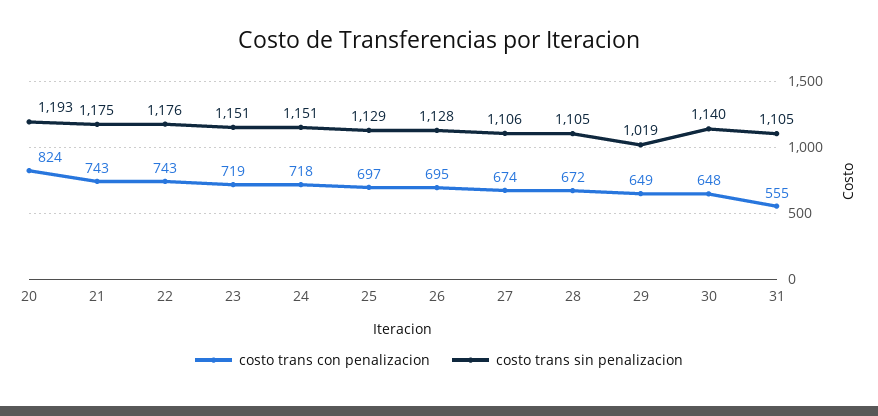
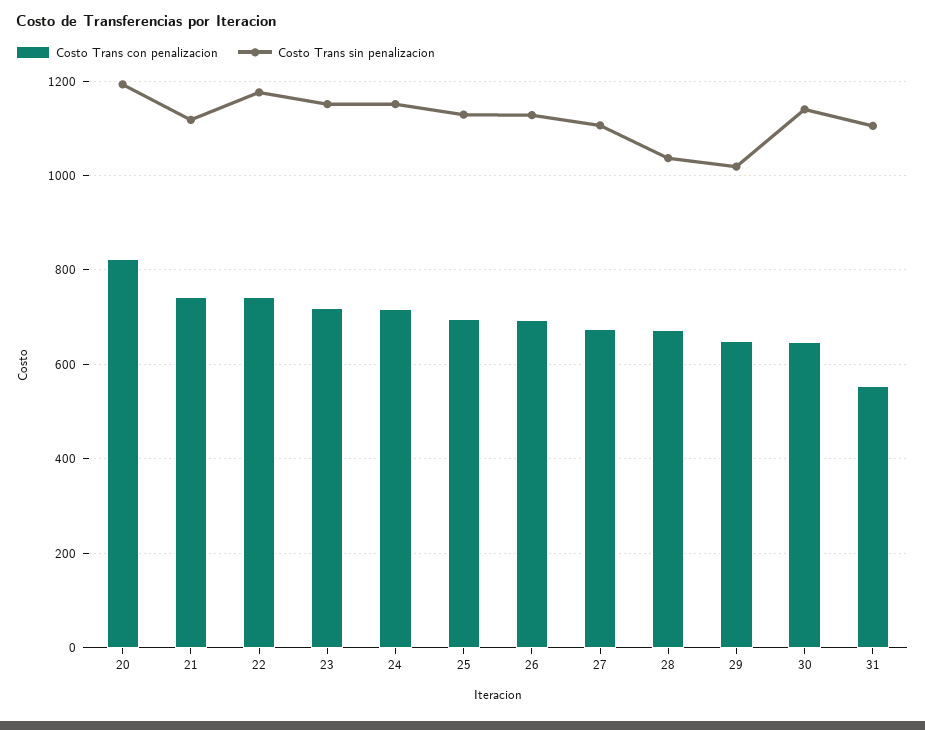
costo trans sin penalizacion, 21: 1175 -> 1120
costo trans sin penalizacion, 28: 1105 -> 1040

